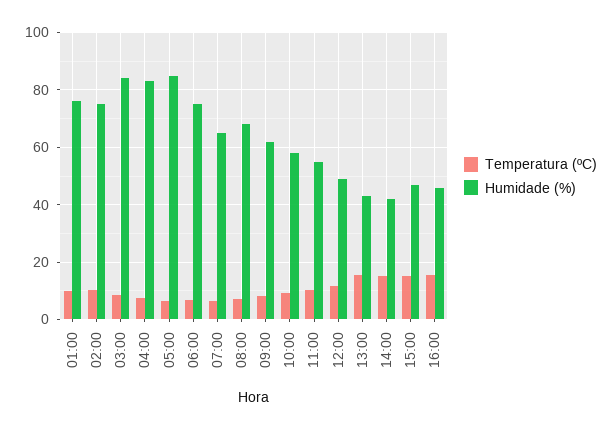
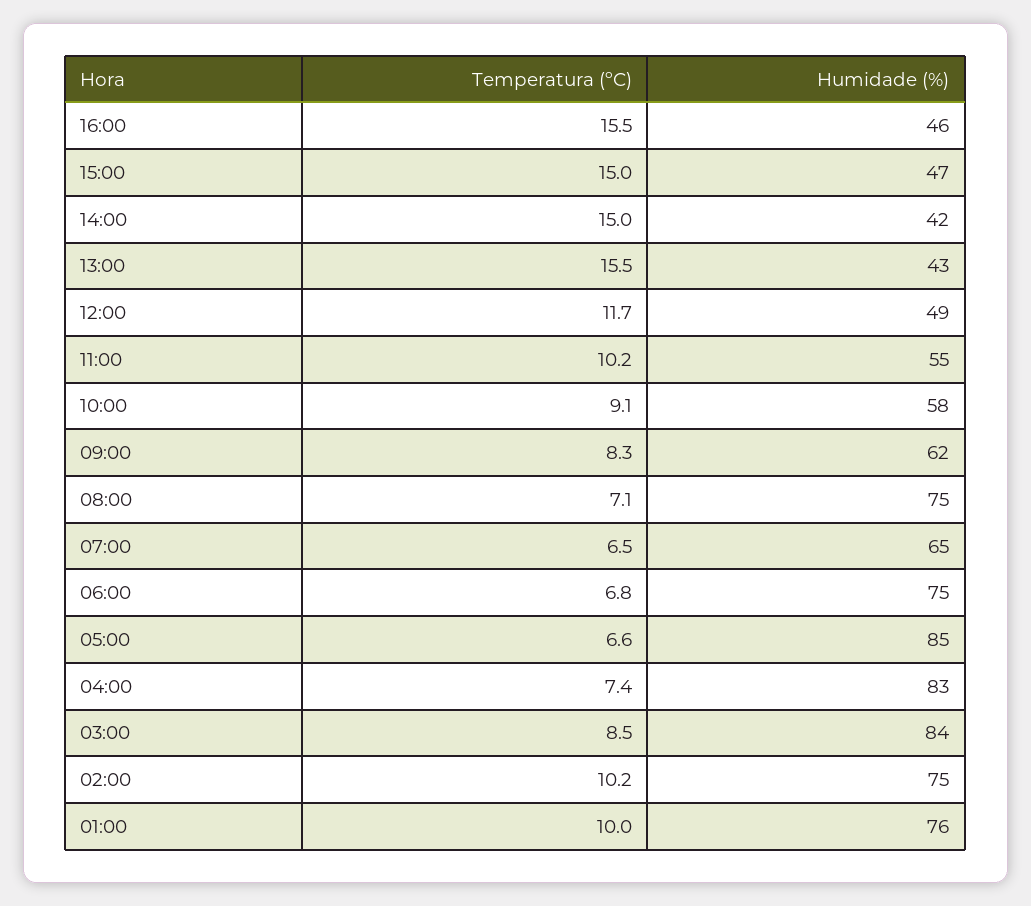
Humidade (%), 08:00: 67.5 -> 75

